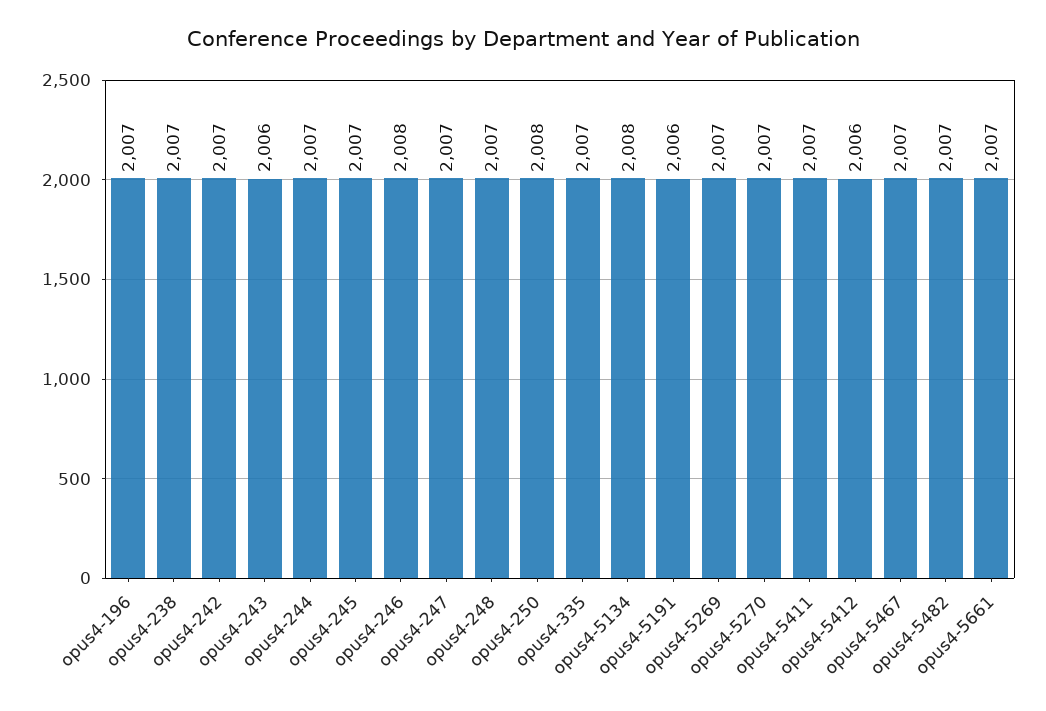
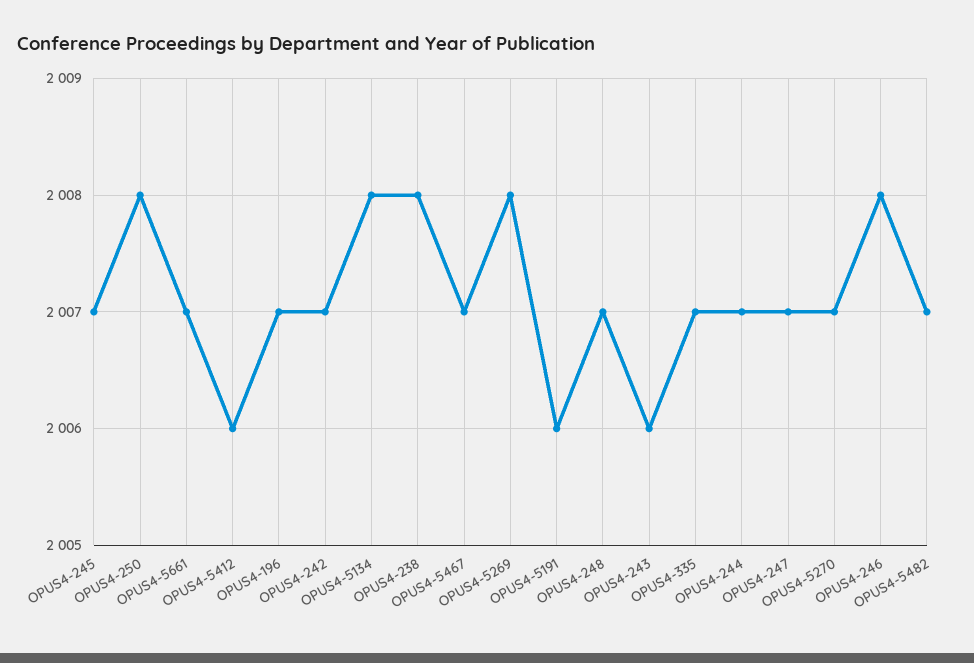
opus4-238: 2007 -> 2008
opus4-5269: 2007 -> 2008
opus4-5411: 2007 -> none

